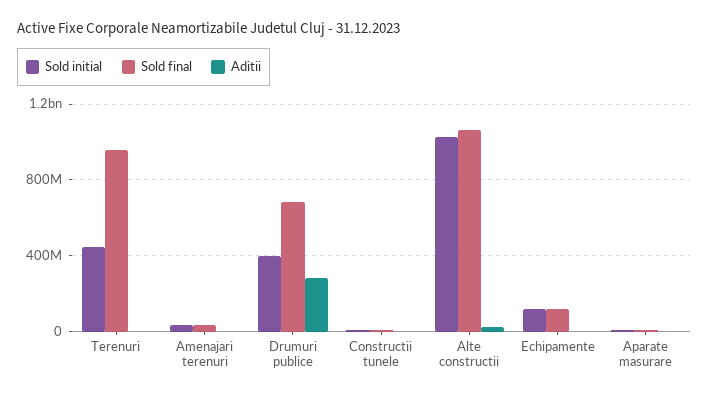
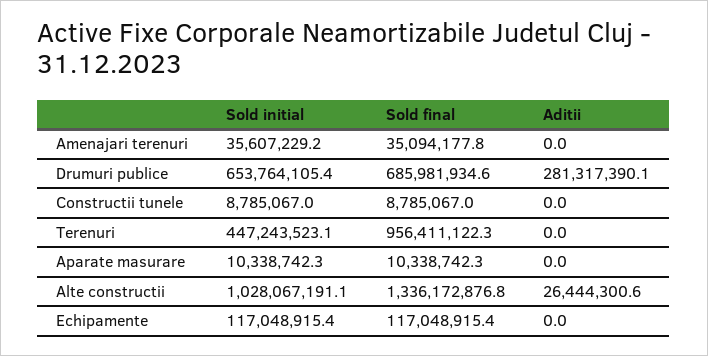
Sold initial, Drumuri publice: 400000000 -> 653764105.4
Sold final, Alte constructii: 1050000000 -> 1336172876.8

